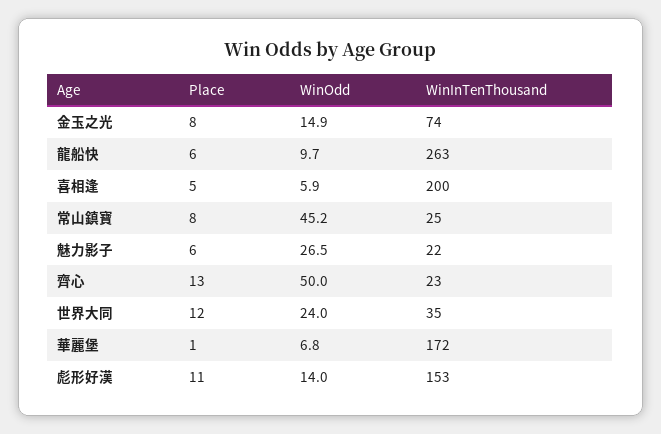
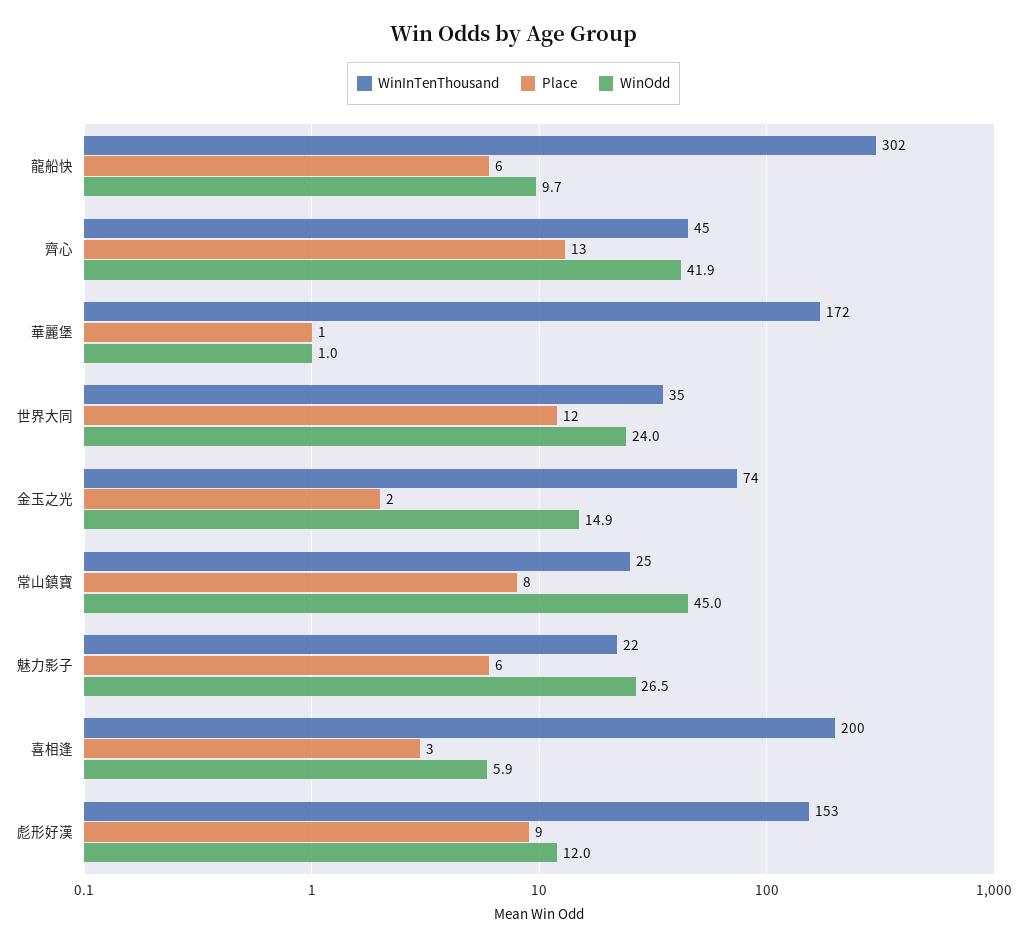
Place, 金玉之光: 8 -> 2
WinInTenThousand, 龍船快: 263 -> 302
Place, 喜相逢: 5 -> 3
WinOdd, 常山鎮寶: 45.2 -> 45
WinOdd, 齊心: 50 -> 41.9
WinInTenThousand, 齊心: 23 -> 45
WinOdd, 華麗堡: 6.8 -> 1
Place, 彪形好漢: 11 -> 9
WinOdd, 彪形好漢: 14 -> 12

